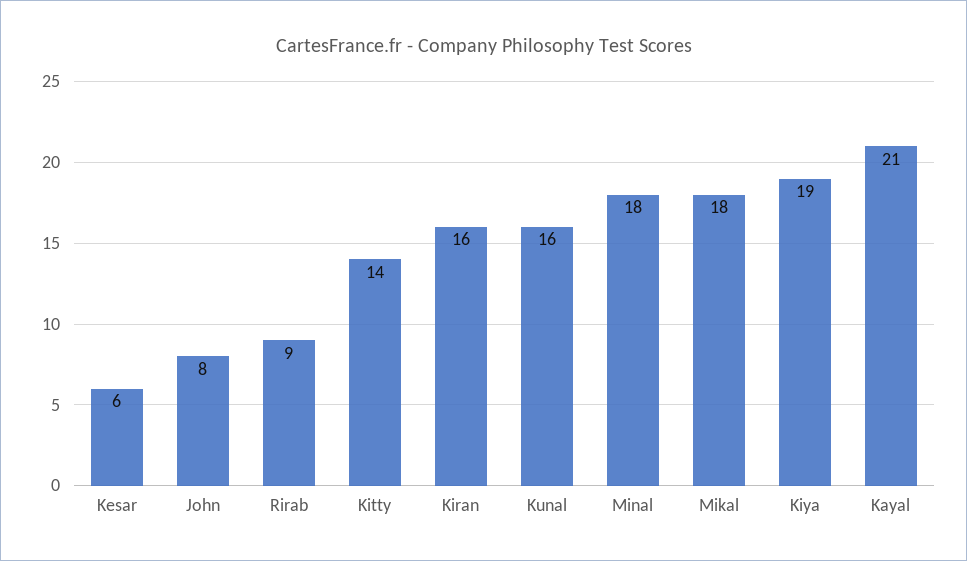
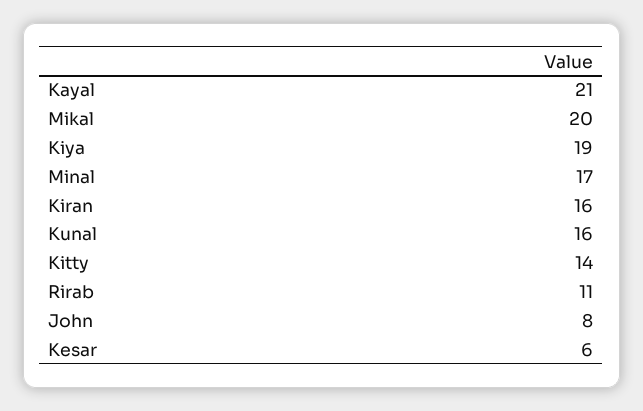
Rirab: 9 -> 11
Minal: 18 -> 17
Mikal: 18 -> 20

